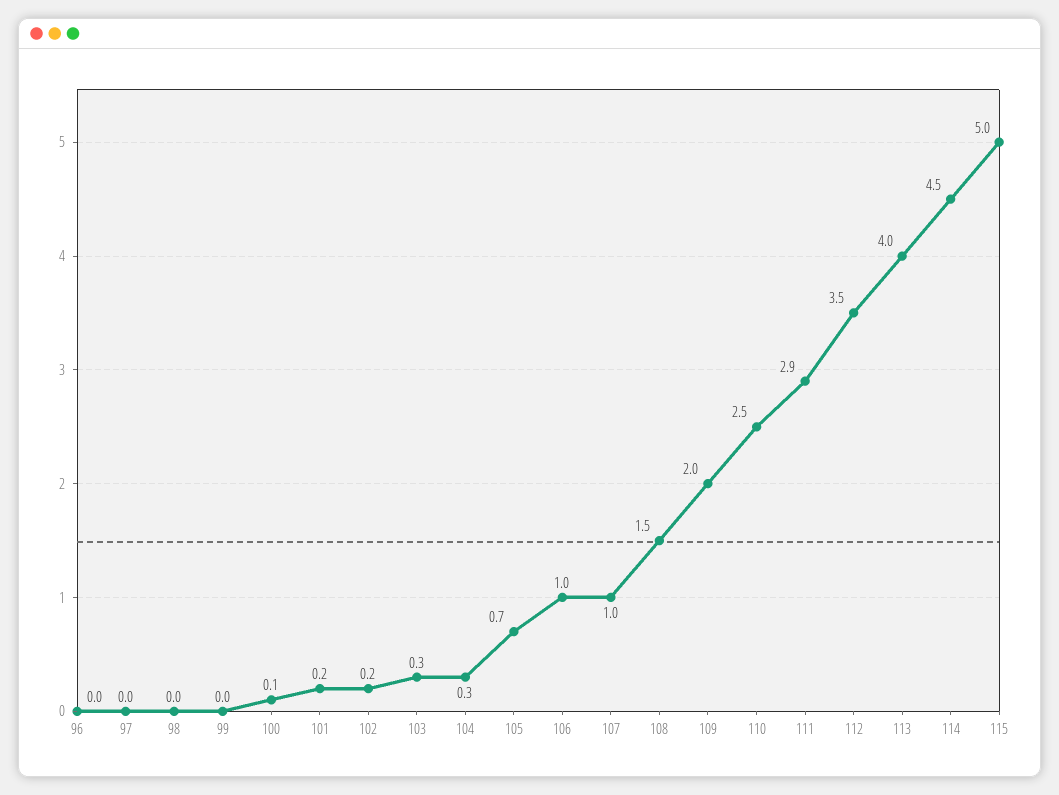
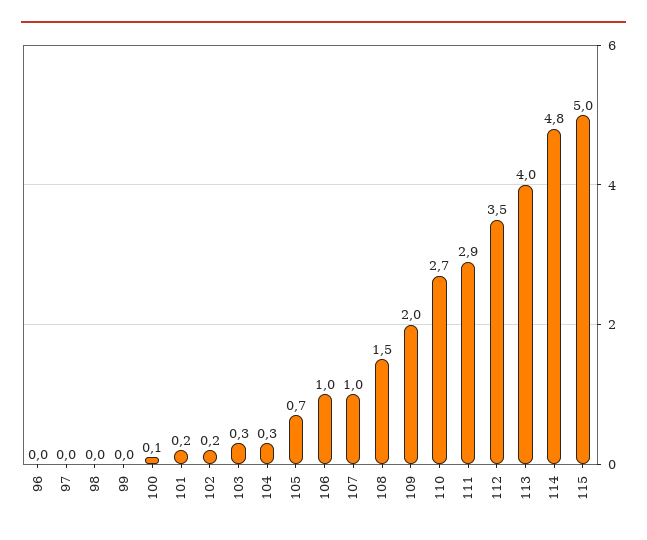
110: 2.5 -> 2.7
114: 4.5 -> 4.8

